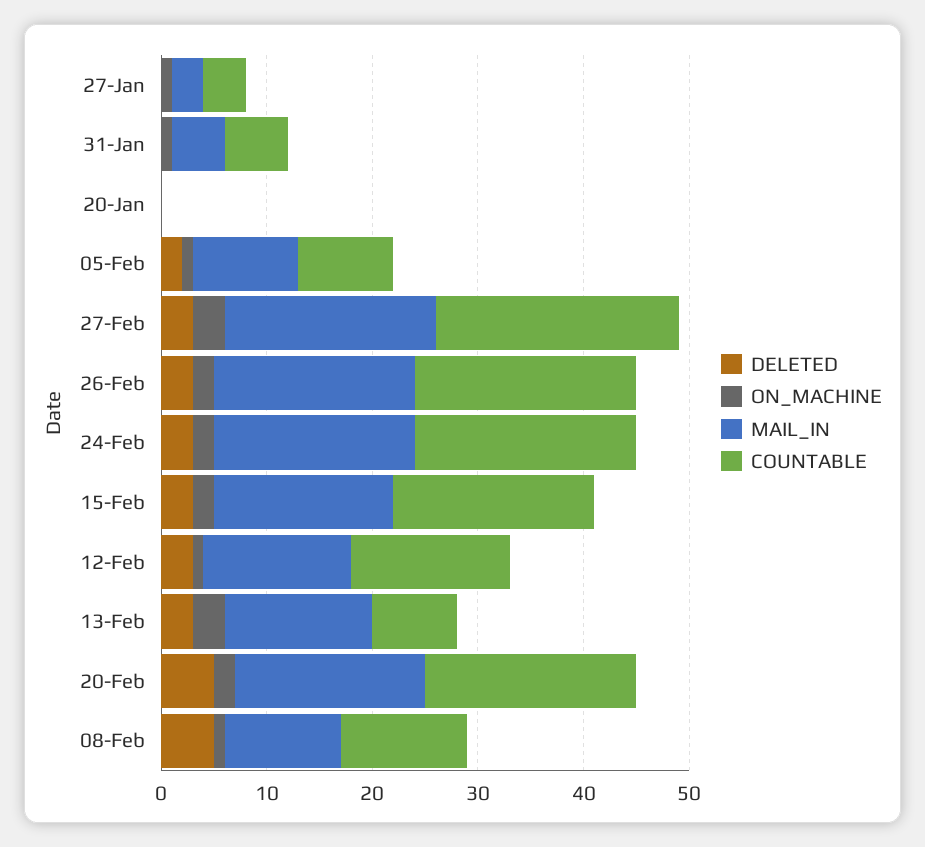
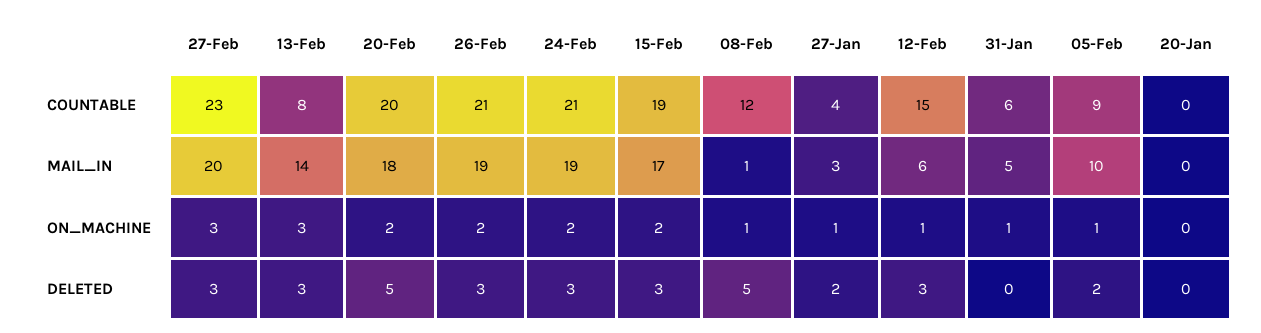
DELETED, 27-Jan: 0 -> 2
MAIL_IN, 12-Feb: 14 -> 6
MAIL_IN, 08-Feb: 11 -> 1

